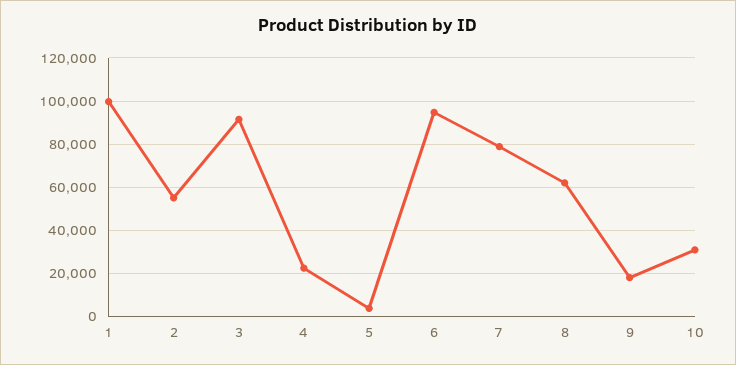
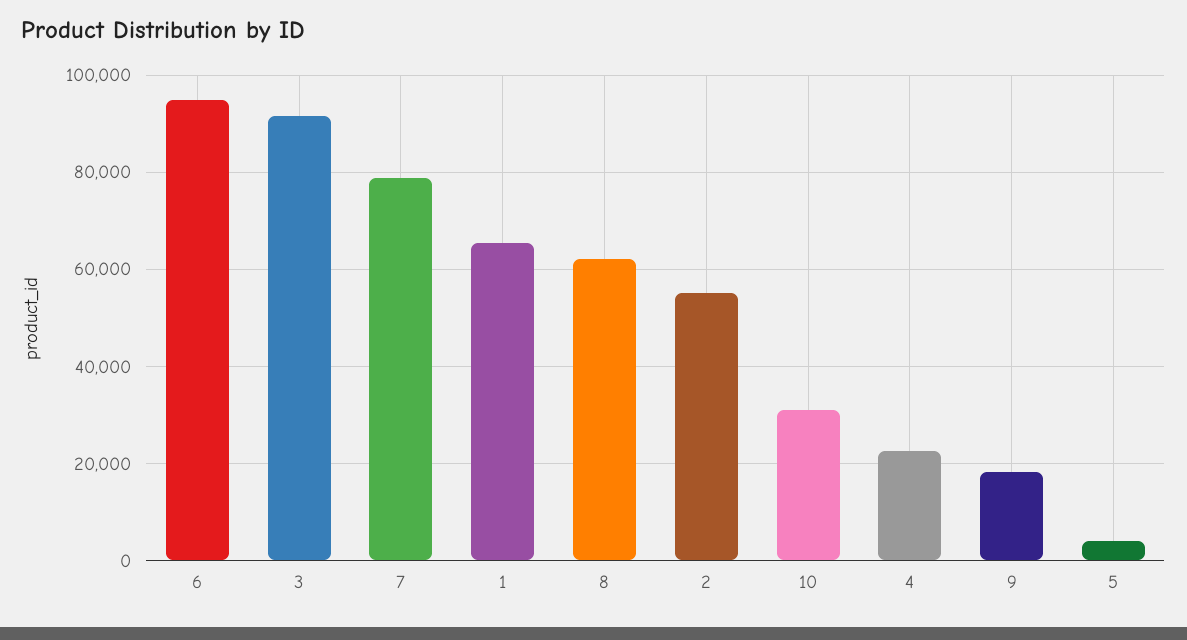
1: 100000 -> 66000

